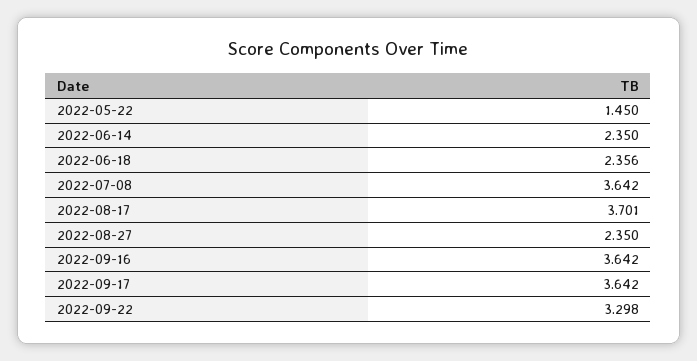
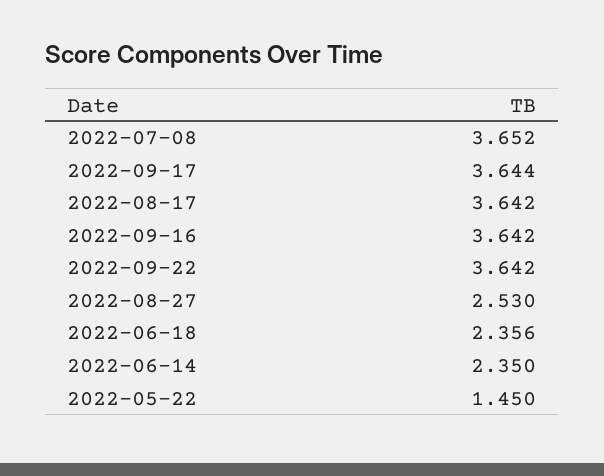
2022-07-08: 3.642 -> 3.652
2022-08-17: 3.701 -> 3.642
2022-08-27: 2.35 -> 2.53
2022-09-17: 3.642 -> 3.644
2022-09-22: 3.298 -> 3.642

